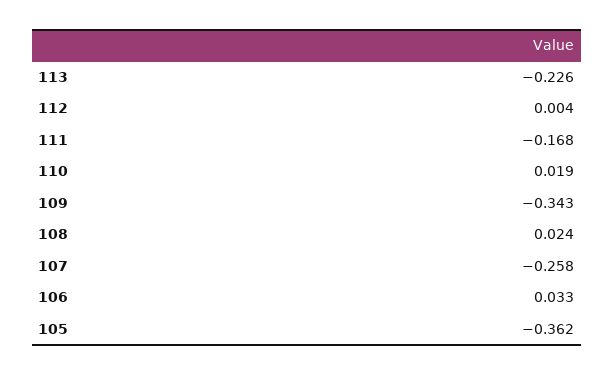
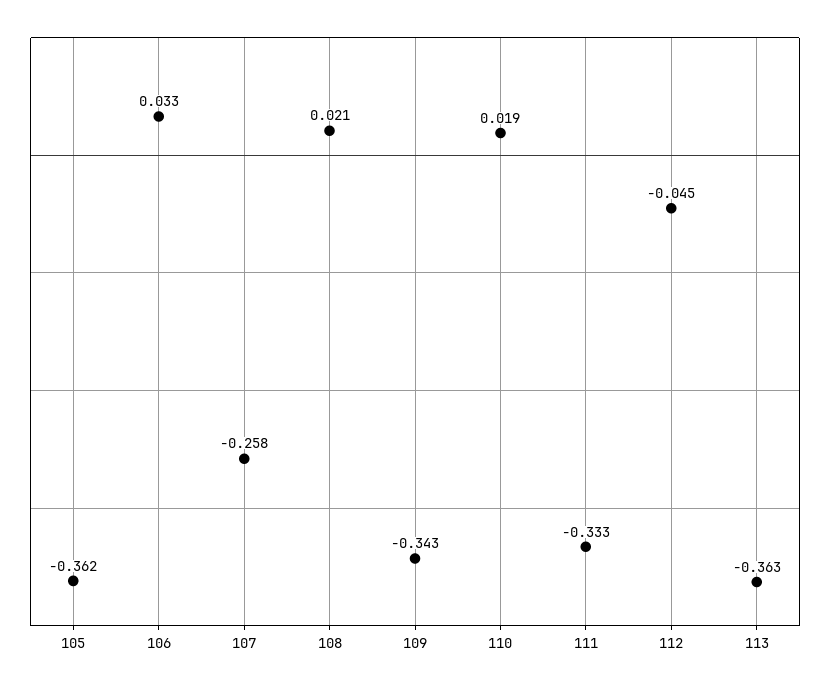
113: -0.226 -> -0.363
112: 0.004 -> -0.045
111: -0.168 -> -0.333
108: 0.024 -> 0.021

